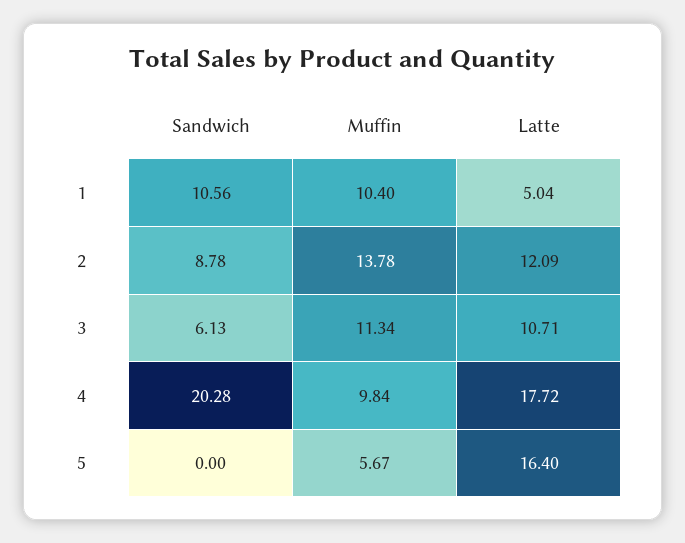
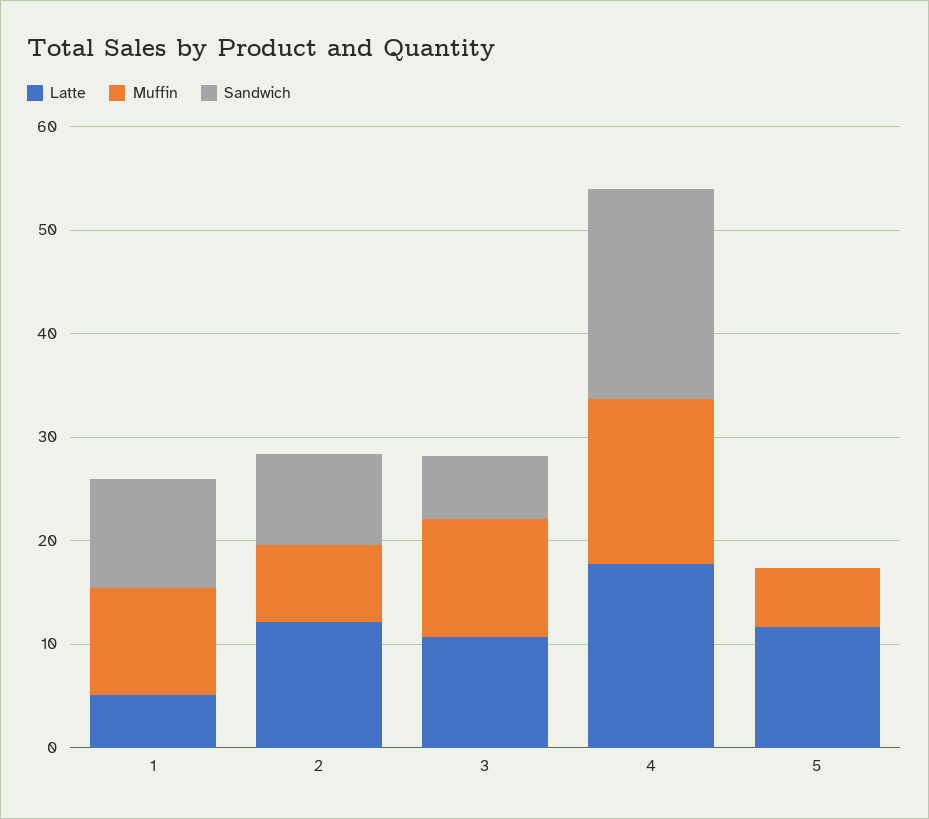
Muffin, 2: 13.78 -> 8
Muffin, 4: 9.84 -> 16
Latte, 5: 16.4 -> 12

